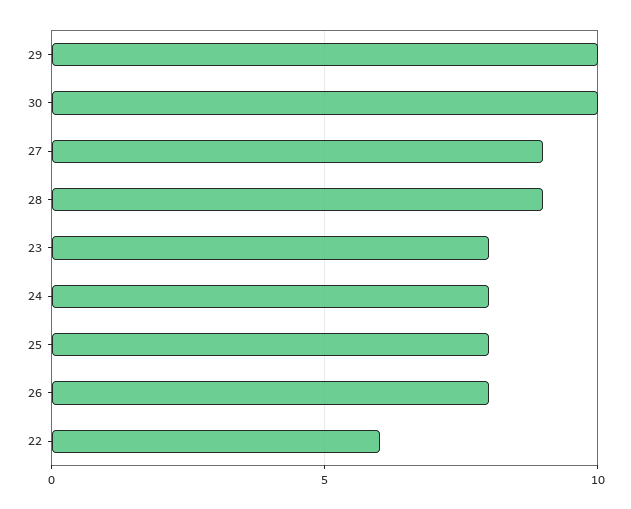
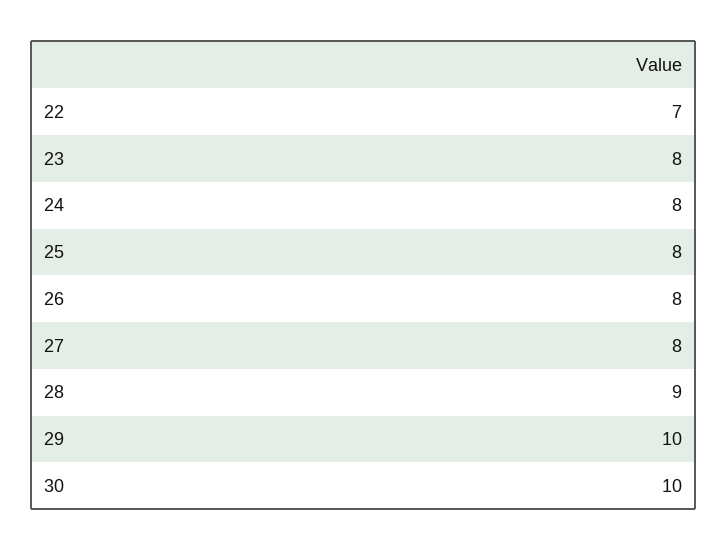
27: 9 -> 8
22: 6 -> 7

